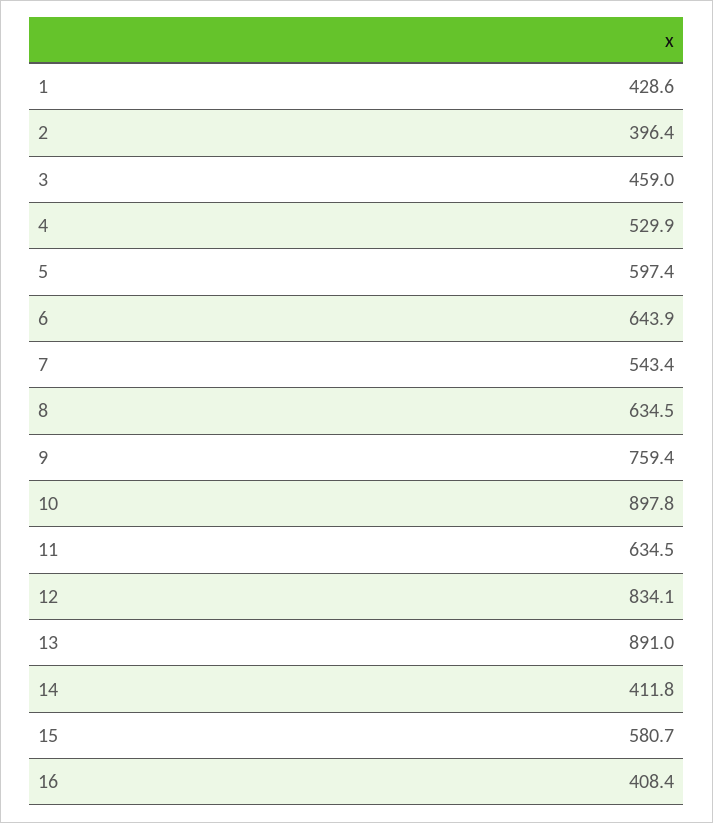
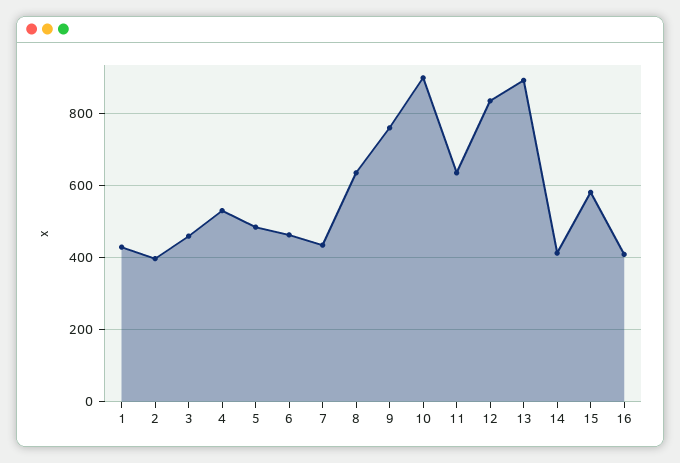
5: 597.4 -> 480
6: 643.9 -> 460
7: 543.4 -> 440

